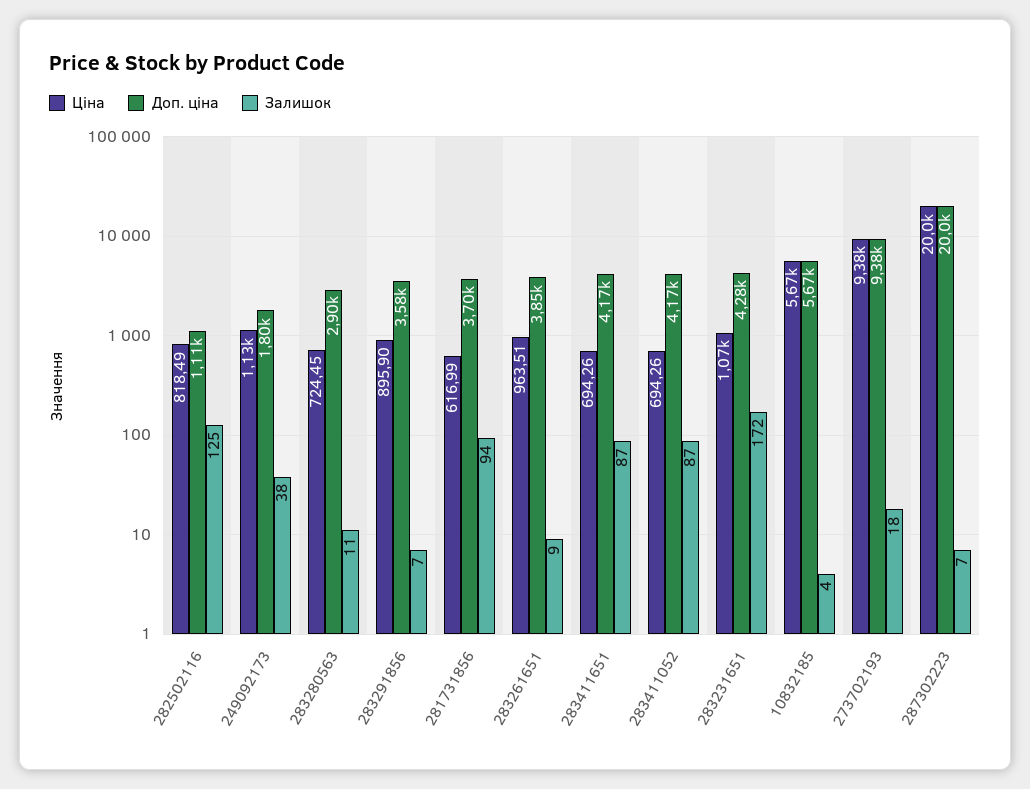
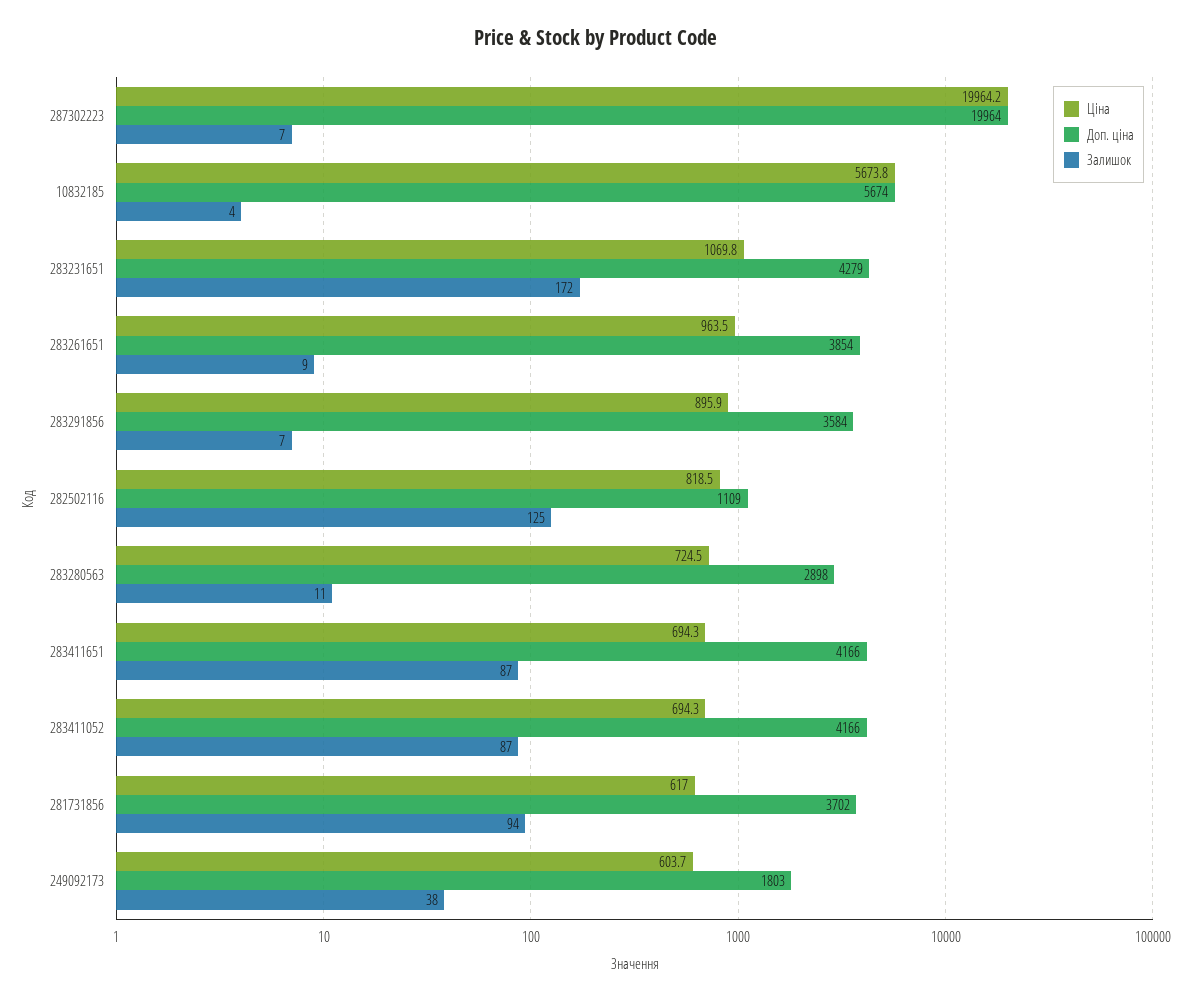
Ціна, 249092173: 1130 -> 603.7
Ціна, 273702193: 9380 -> none
Доп. ціна, 273702193: 9380 -> none
Залишок, 273702193: 18 -> none

